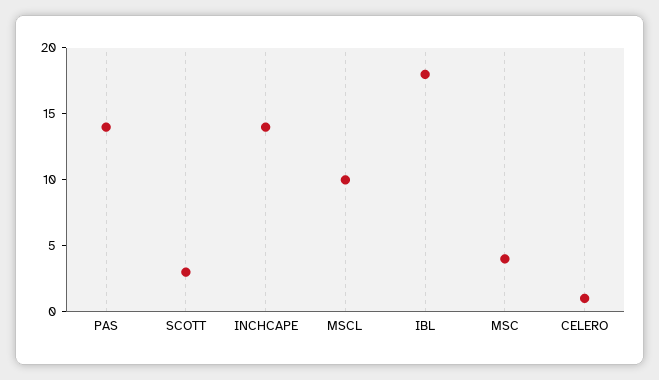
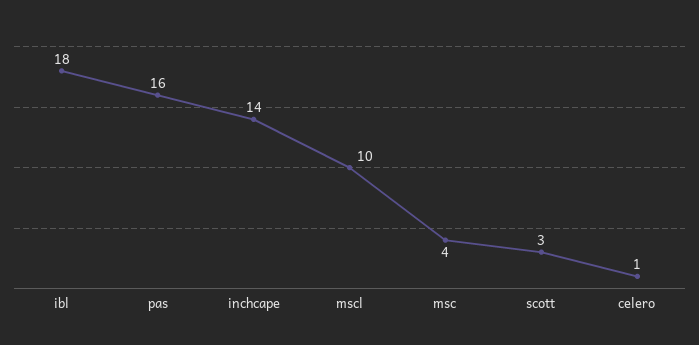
PAS: 14 -> 16

